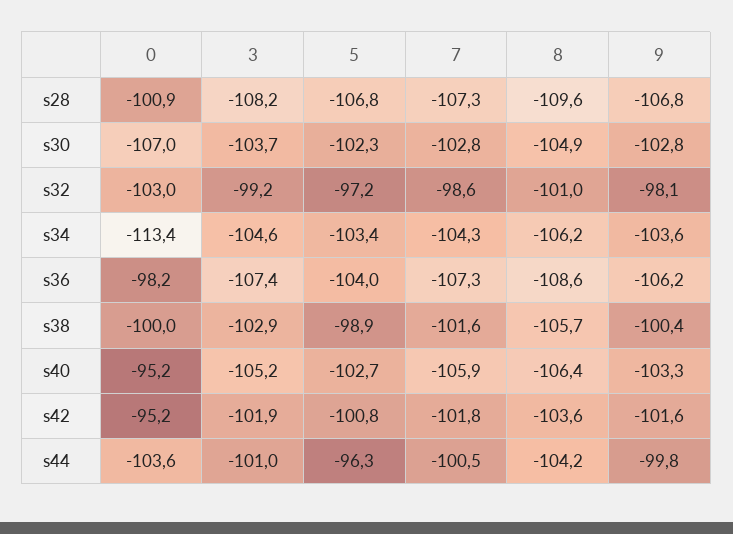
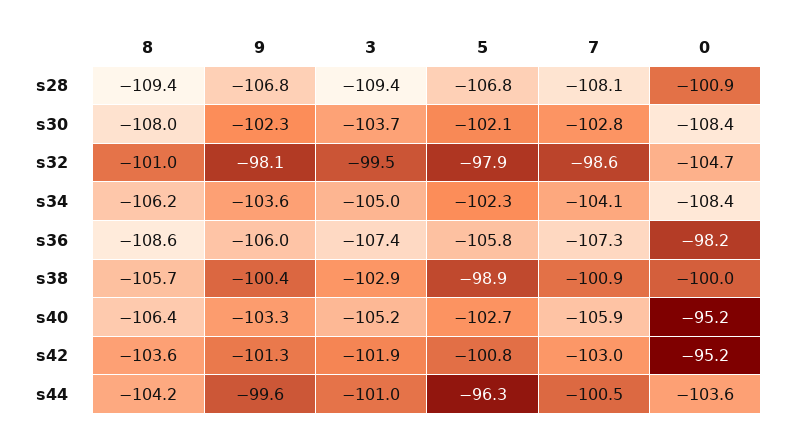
3, s28: -108.2 -> -109.4
7, s28: -107.3 -> -108.1
8, s28: -109.6 -> -109.4
0, s30: -107 -> -108.4
5, s30: -102.3 -> -102.1
8, s30: -104.9 -> -108
9, s30: -102.8 -> -102.3
0, s32: -103 -> -104.7
3, s32: -99.2 -> -99.5
5, s32: -97.2 -> -97.9
0, s34: -113.4 -> -108.4
3, s34: -104.6 -> -105
5, s34: -103.4 -> -102.3
7, s34: -104.3 -> -104.1
5, s36: -104 -> -105.8
9, s36: -106.2 -> -106
7, s38: -101.6 -> -100.9
7, s42: -101.8 -> -103
9, s42: -101.6 -> -101.3
9, s44: -99.8 -> -99.6

